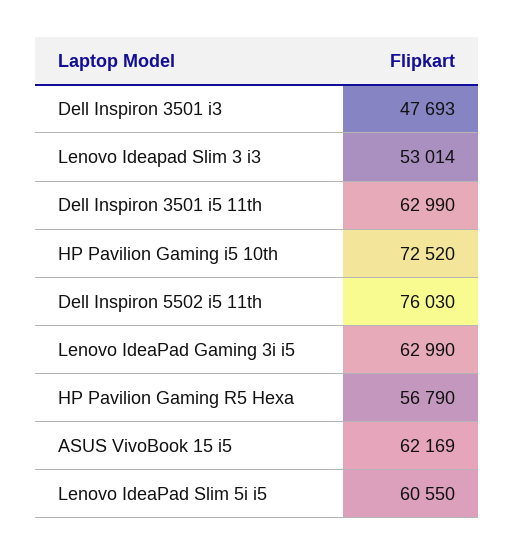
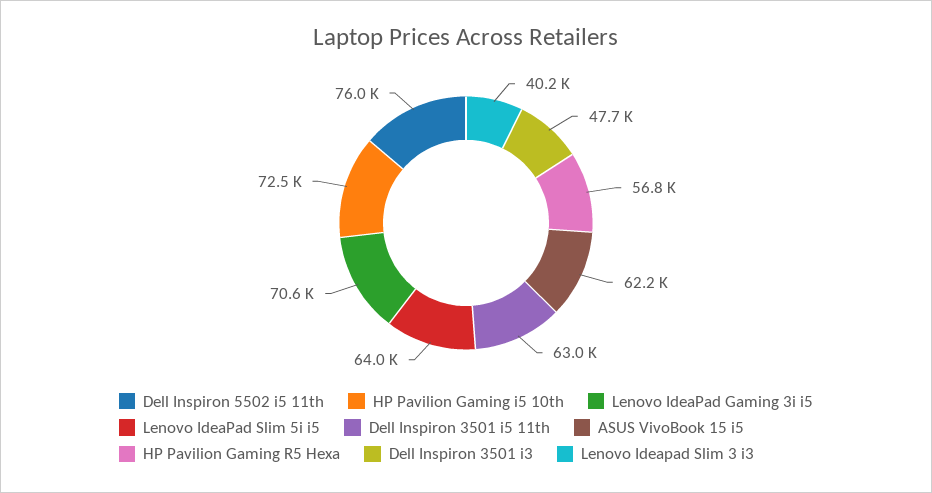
Lenovo Ideapad Slim 3 i3: 53014 -> 40200
Lenovo IdeaPad Gaming 3i i5: 62990 -> 70600
Lenovo IdeaPad Slim 5i i5: 60550 -> 64000

